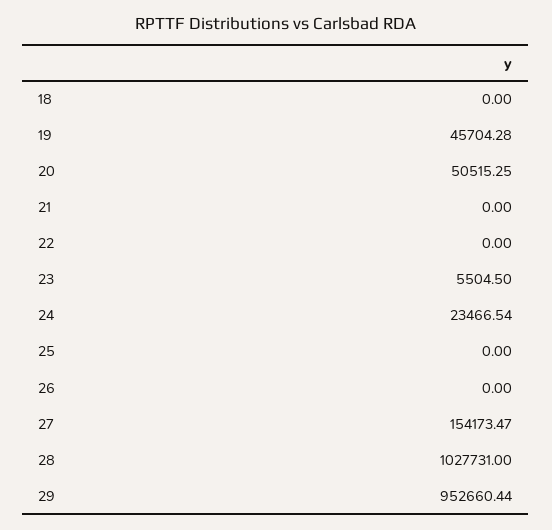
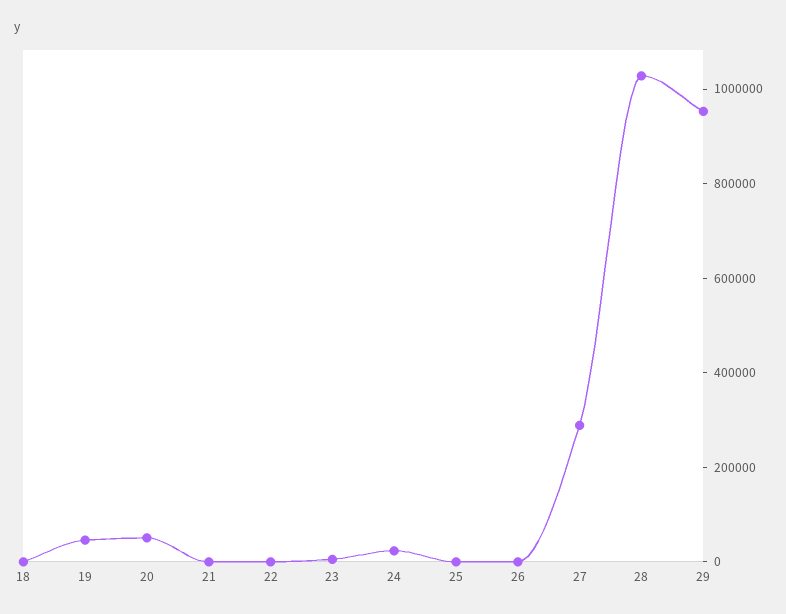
27: 154173.47 -> 300000

